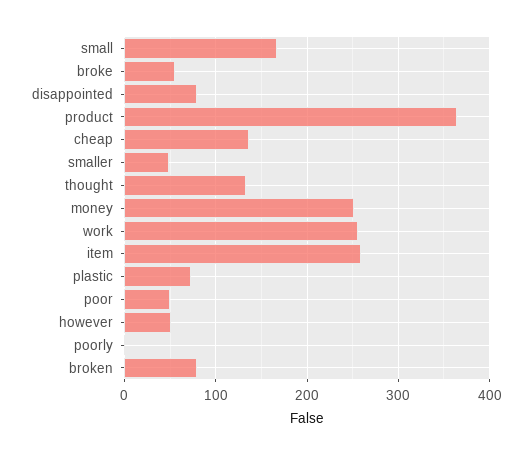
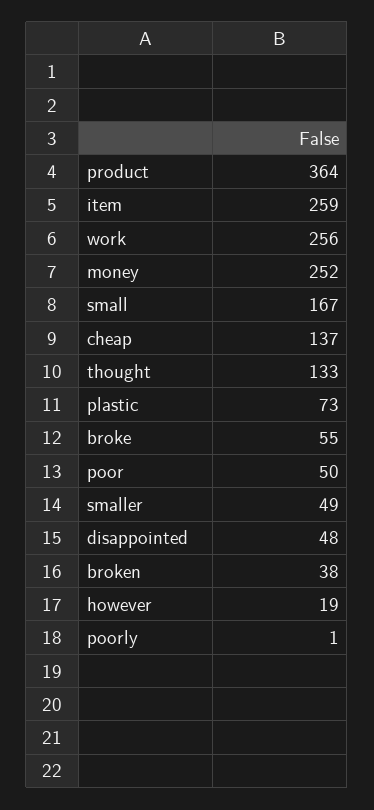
disappointed: 80 -> 48
however: 50 -> 19
broken: 80 -> 38

